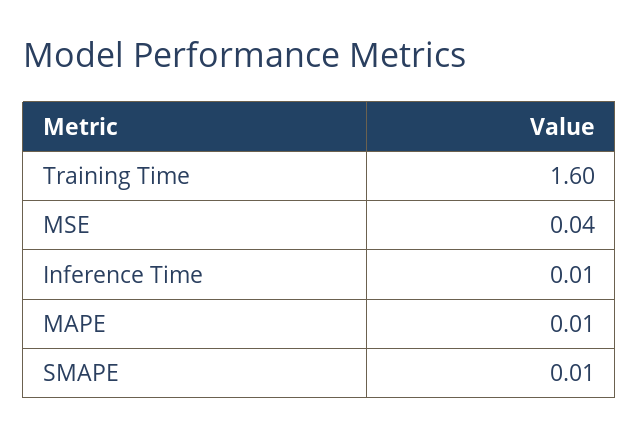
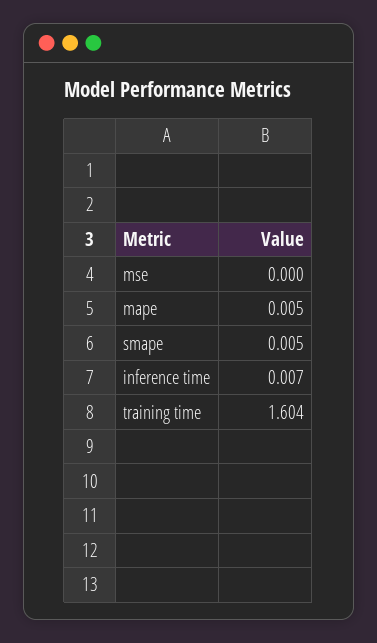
MSE: 0.04 -> 0

